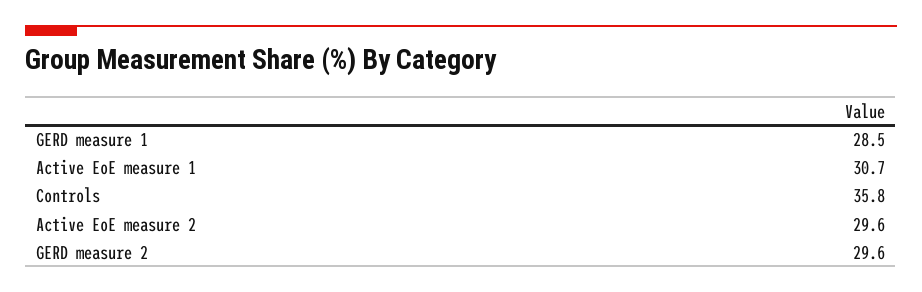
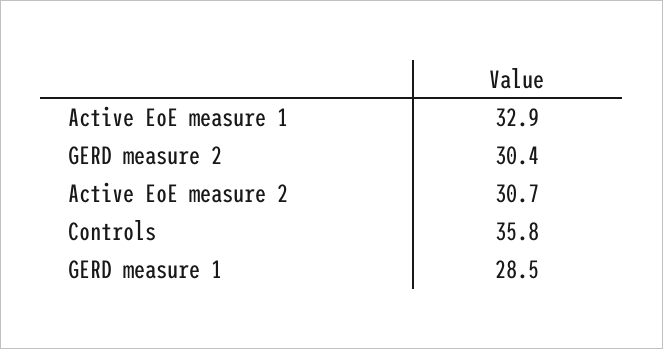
Active EoE measure 1: 30.7 -> 32.9
Active EoE measure 2: 29.6 -> 30.7
GERD measure 2: 29.6 -> 30.4

